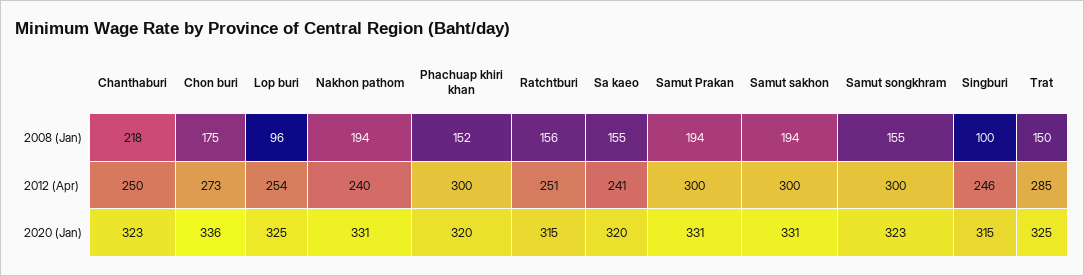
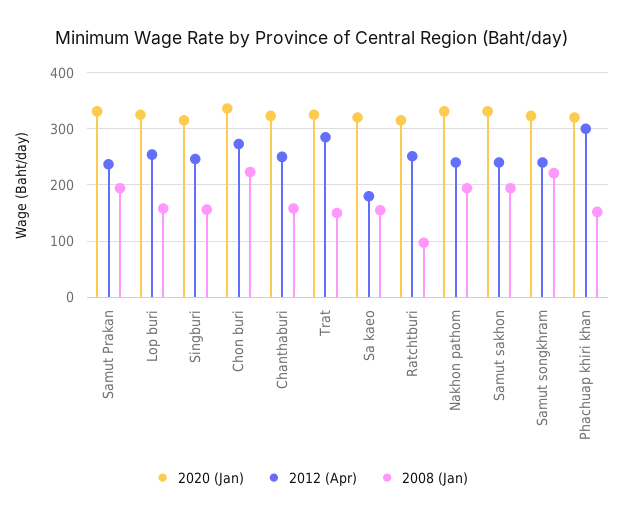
2008 (Jan), Chanthaburi: 218 -> 160
2008 (Jan), Chon buri: 175 -> 220
2008 (Jan), Lop buri: 96 -> 160
2008 (Jan), Ratchtburi: 156 -> 100
2008 (Jan), Samut songkhram: 155 -> 220
2008 (Jan), Singburi: 100 -> 160
2012 (Apr), Sa kaeo: 241 -> 180
2012 (Apr), Samut Prakan: 300 -> 240
2012 (Apr), Samut sakhon: 300 -> 240
2012 (Apr), Samut songkhram: 300 -> 240

